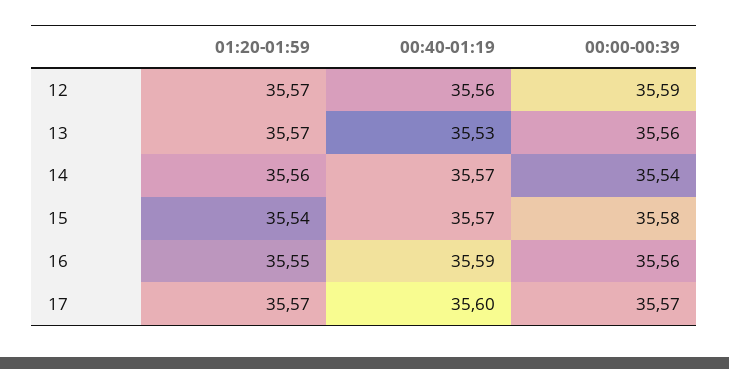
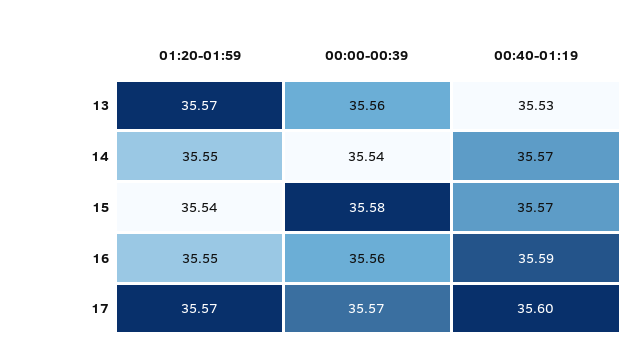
01:20-01:59, 12: 35.57 -> none
00:40-01:19, 12: 35.56 -> none
00:00-00:39, 12: 35.59 -> none
01:20-01:59, 14: 35.56 -> 35.55

